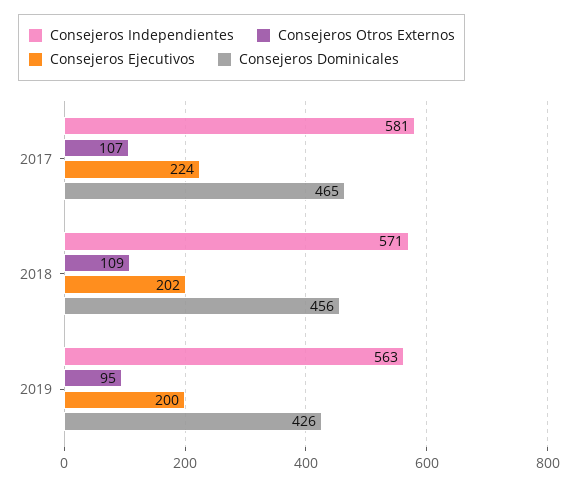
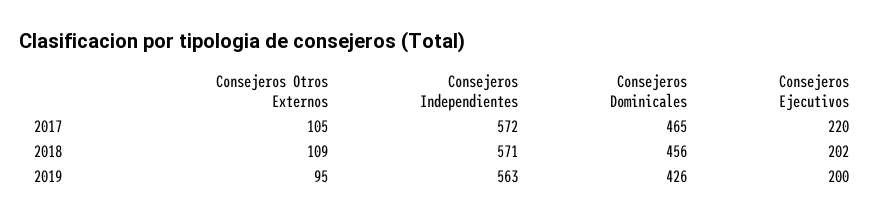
Consejeros Independientes, 2017: 581 -> 572
Consejeros Otros Externos, 2017: 107 -> 105
Consejeros Ejecutivos, 2017: 224 -> 220

